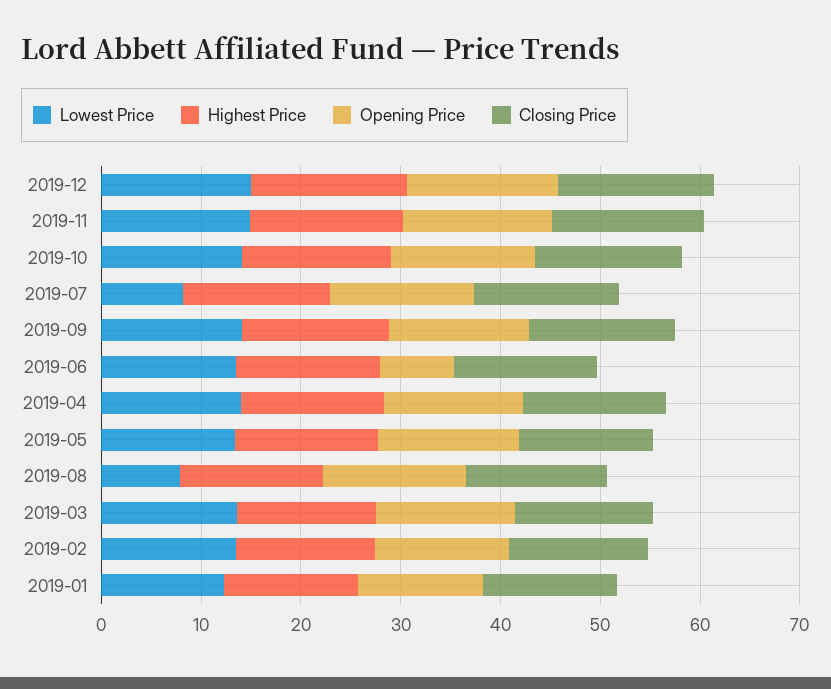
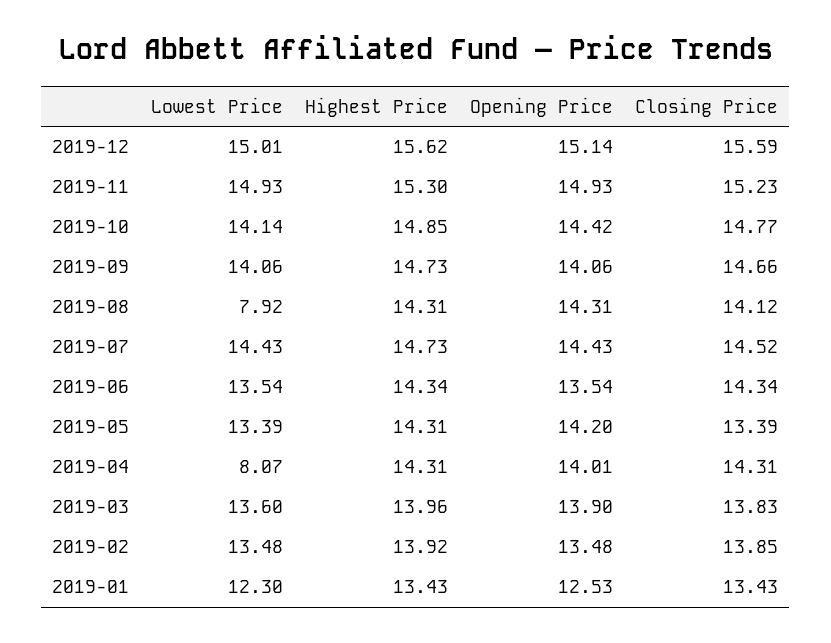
Lowest Price, 2019-07: 8 -> 14.43
Opening Price, 2019-06: 8 -> 13.54
Lowest Price, 2019-04: 14 -> 8.07

